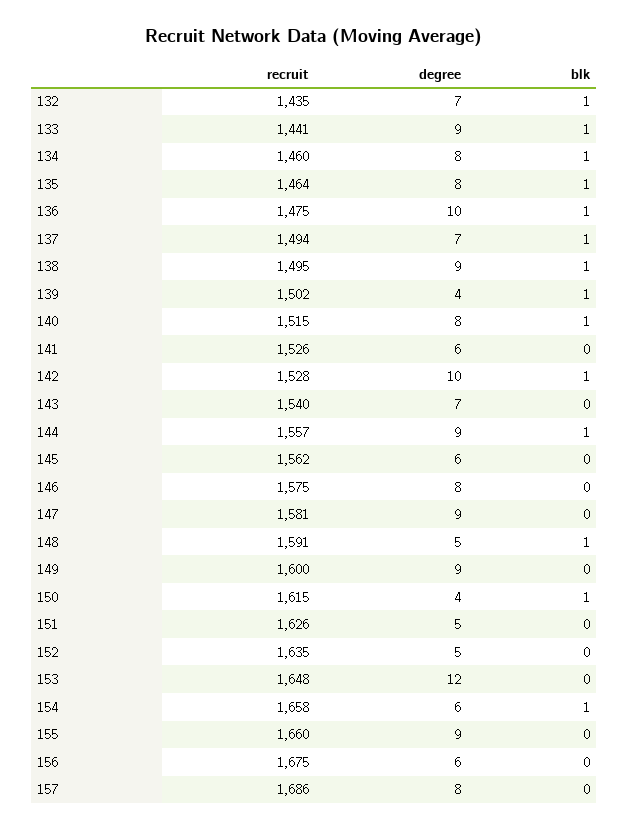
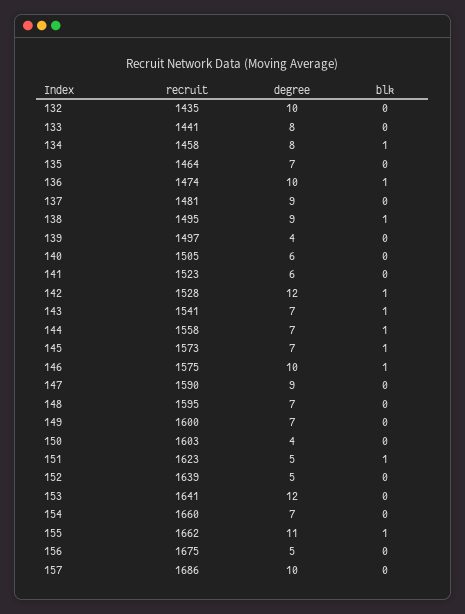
degree, 132: 7 -> 10
blk, 132: 1 -> 0
degree, 133: 9 -> 8
blk, 133: 1 -> 0
recruit, 134: 1460 -> 1458
degree, 135: 8 -> 7
blk, 135: 1 -> 0
recruit, 136: 1475 -> 1474
recruit, 137: 1494 -> 1481
degree, 137: 7 -> 9
blk, 137: 1 -> 0
recruit, 139: 1502 -> 1497
blk, 139: 1 -> 0
recruit, 140: 1515 -> 1505
degree, 140: 8 -> 6
blk, 140: 1 -> 0
recruit, 141: 1526 -> 1523
degree, 142: 10 -> 12
recruit, 143: 1540 -> 1541
blk, 143: 0 -> 1
recruit, 144: 1557 -> 1558
degree, 144: 9 -> 7
recruit, 145: 1562 -> 1573
degree, 145: 6 -> 7
blk, 145: 0 -> 1
degree, 146: 8 -> 10
blk, 146: 0 -> 1
recruit, 147: 1581 -> 1590
recruit, 148: 1591 -> 1595
degree, 148: 5 -> 7
blk, 148: 1 -> 0
degree, 149: 9 -> 7
recruit, 150: 1615 -> 1603
blk, 150: 1 -> 0
recruit, 151: 1626 -> 1623
blk, 151: 0 -> 1
recruit, 152: 1635 -> 1639
recruit, 153: 1648 -> 1641
recruit, 154: 1658 -> 1660
degree, 154: 6 -> 7
blk, 154: 1 -> 0
recruit, 155: 1660 -> 1662
degree, 155: 9 -> 11
blk, 155: 0 -> 1
degree, 156: 6 -> 5
degree, 157: 8 -> 10

